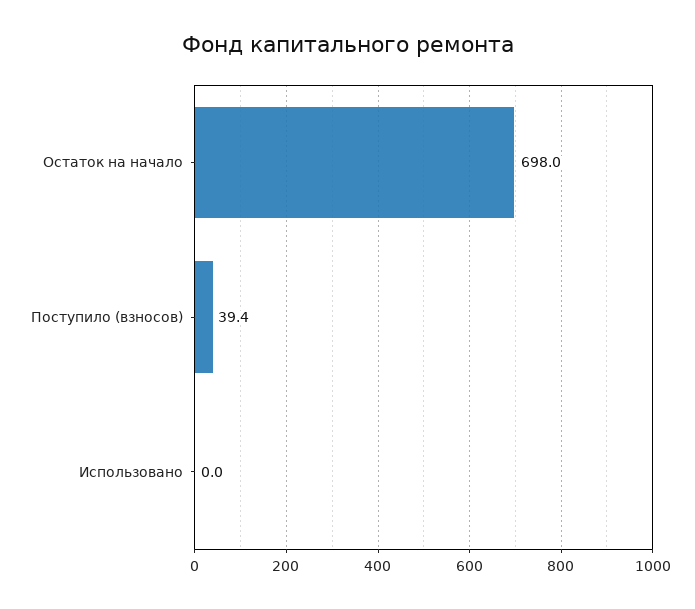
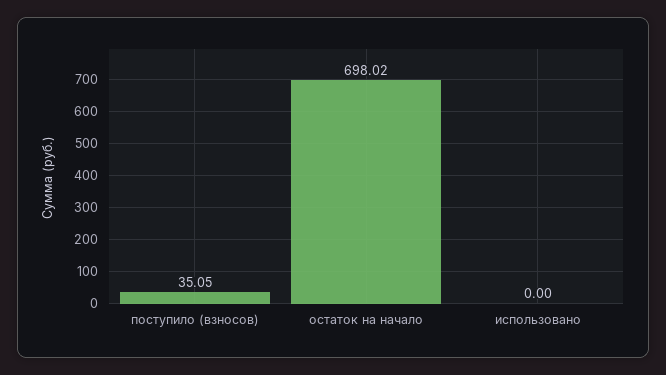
Поступило (взносов): 39.4 -> 35.05

